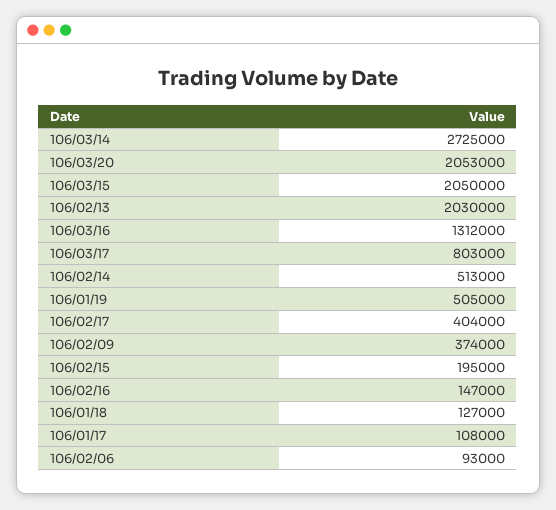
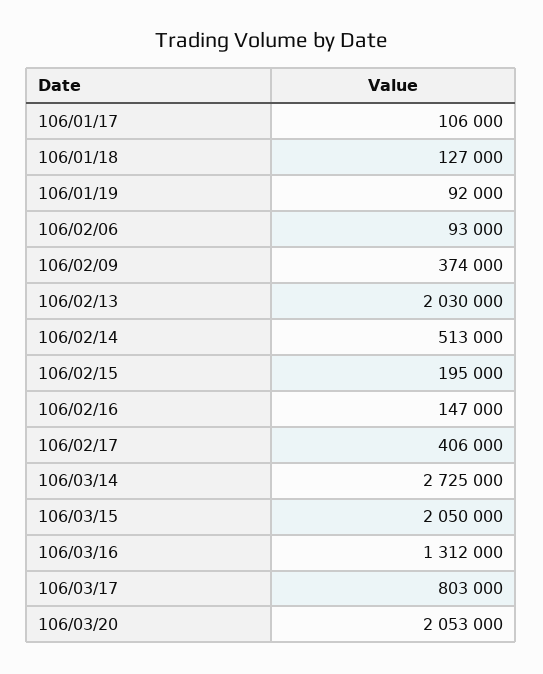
106/01/19: 505000 -> 92000
106/02/17: 404000 -> 406000
106/01/17: 108000 -> 106000

